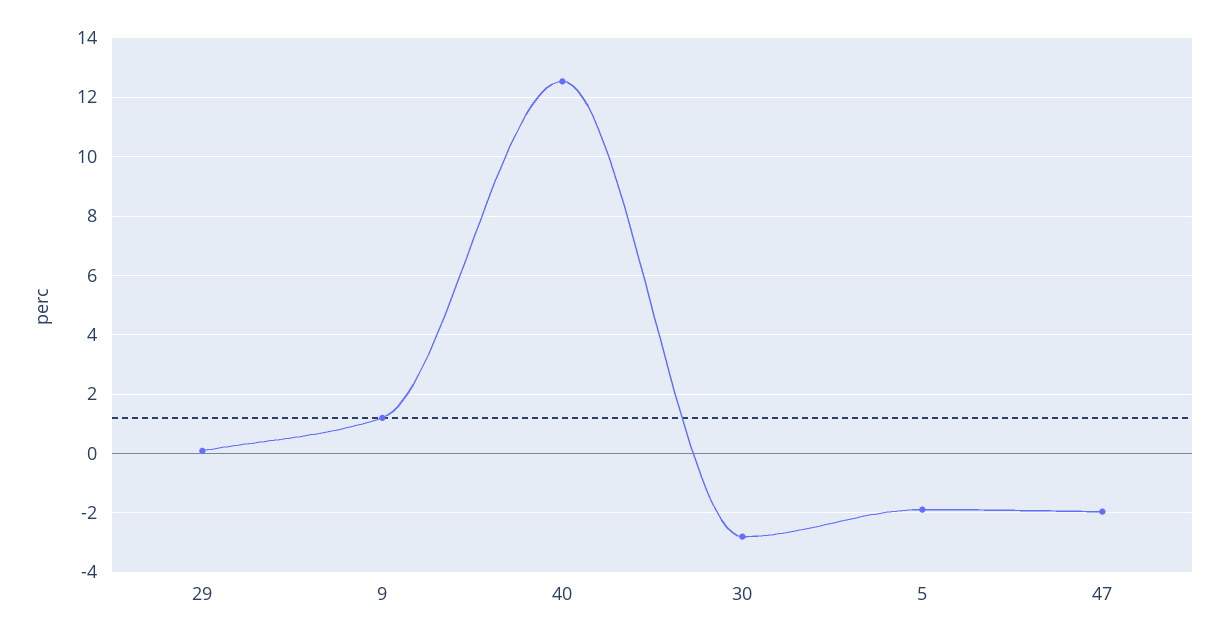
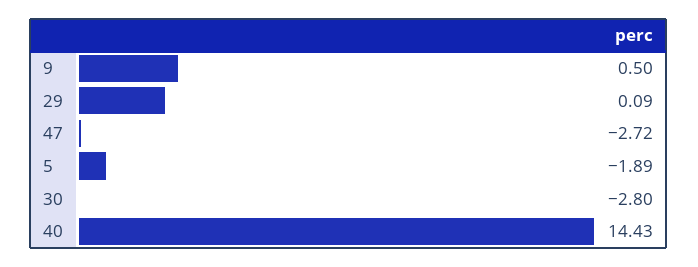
9: 1.25 -> 0.5
40: 12.5 -> 14.43
47: -2 -> -2.72

